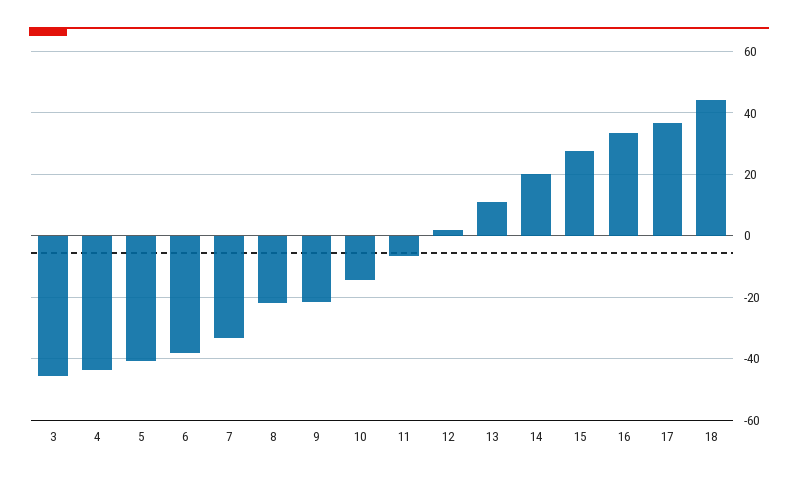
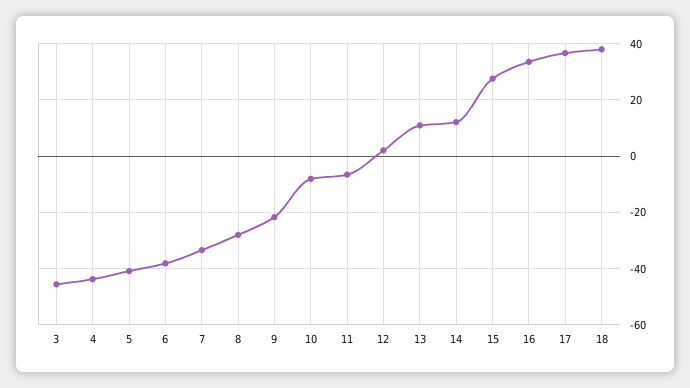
8: -22 -> -27.5
10: -14 -> -7.5
14: 20 -> 12.5
18: 44 -> 37.5

